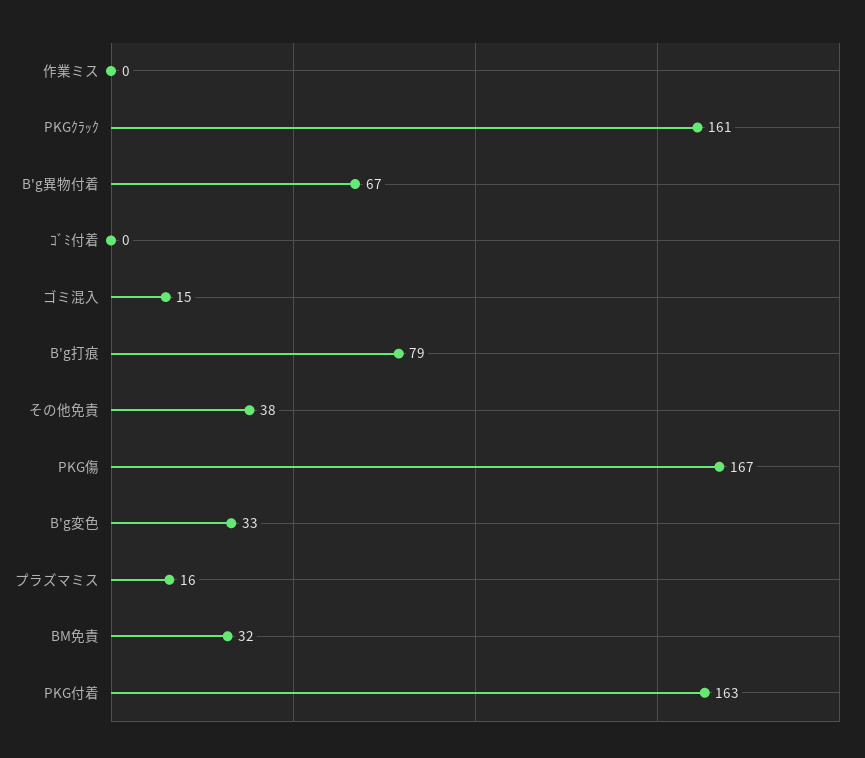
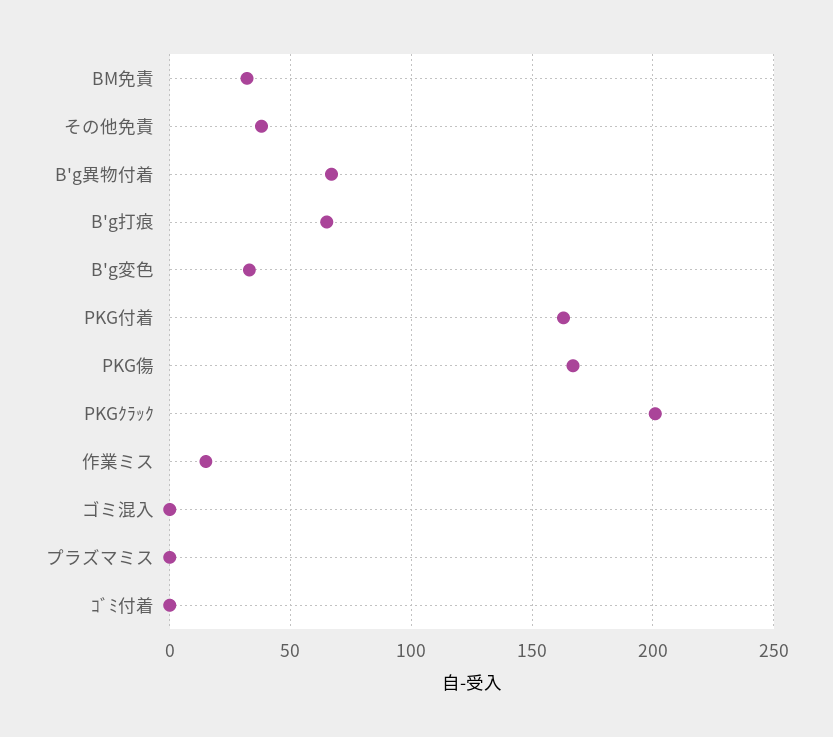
作業ミス: 0 -> 15
PKGｸﾗｯｸ: 161 -> 200
ゴミ混入: 15 -> 0
B'g打痕: 79 -> 65
プラズマミス: 16 -> 0

